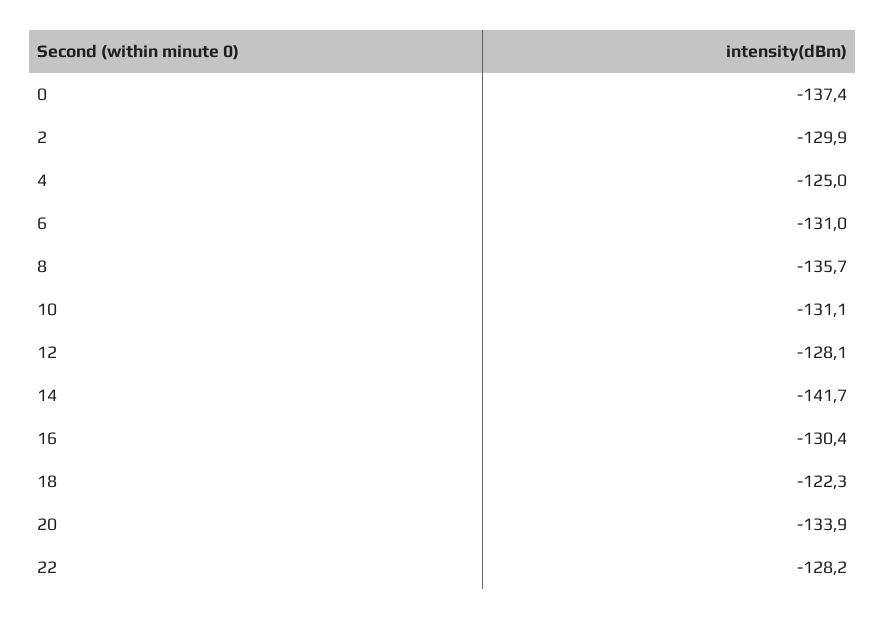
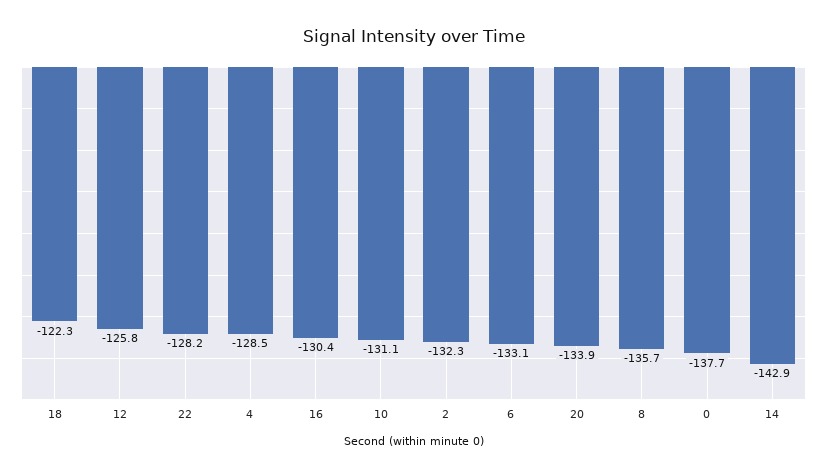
0: -137.4 -> -137.7
2: -129.9 -> -132.3
4: -125 -> -128.5
6: -131 -> -133.1
12: -128.1 -> -125.8
14: -141.7 -> -142.9

